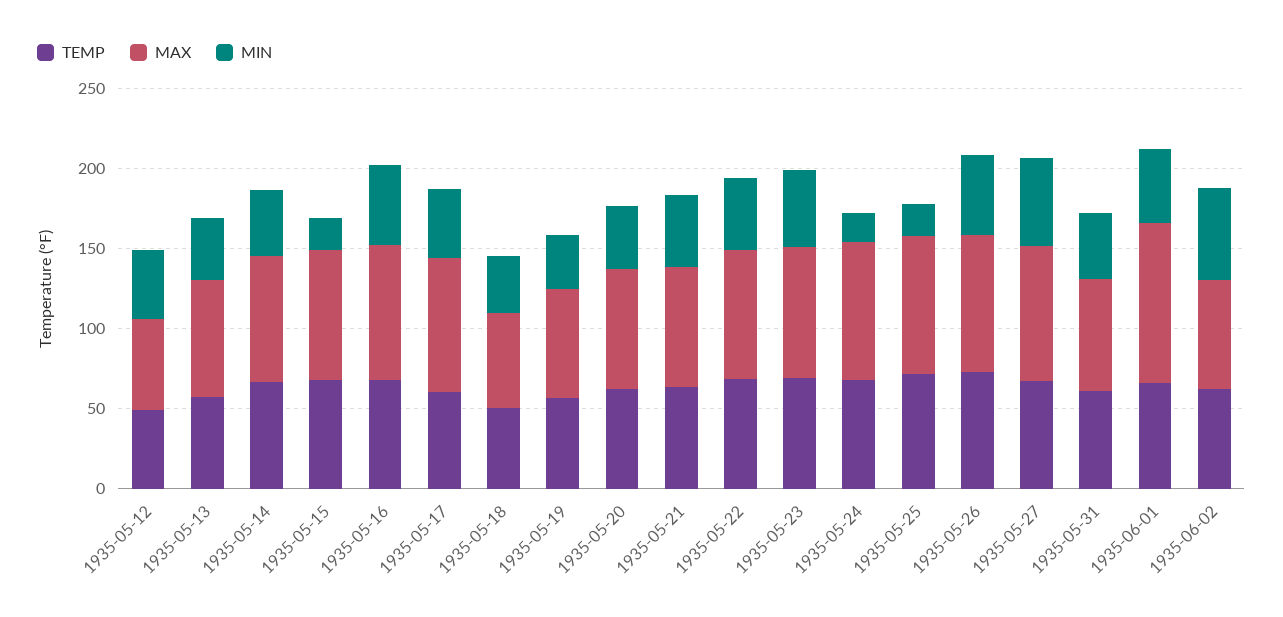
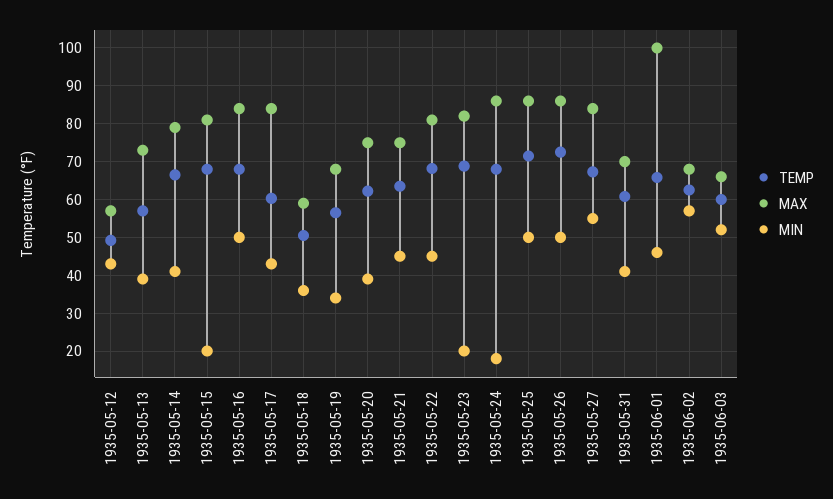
MIN, 1935-05-23: 50 -> 20
MIN, 1935-05-25: 20 -> 50
TEMP, 1935-06-03: none -> 60
MAX, 1935-06-03: none -> 66
MIN, 1935-06-03: none -> 52

